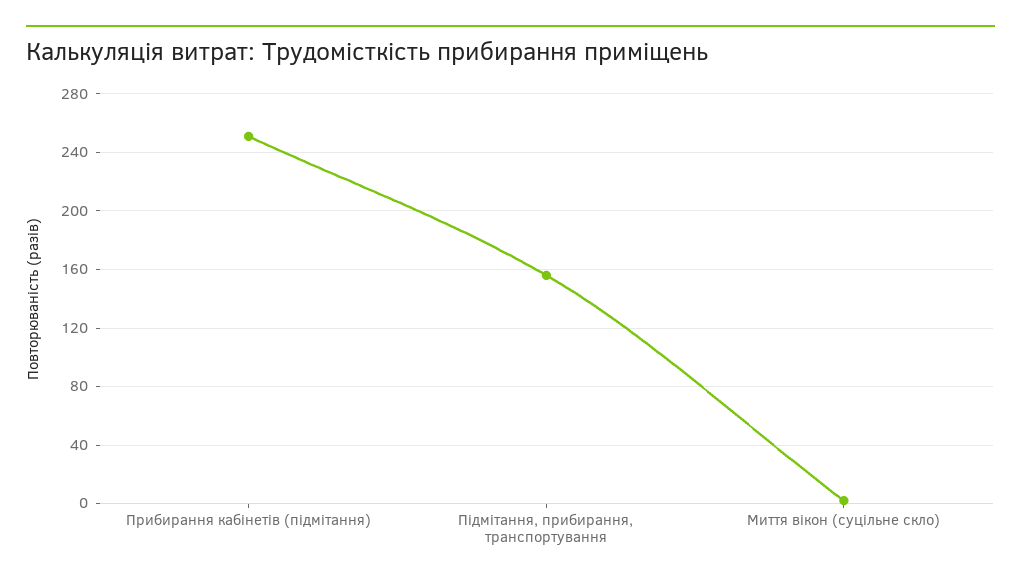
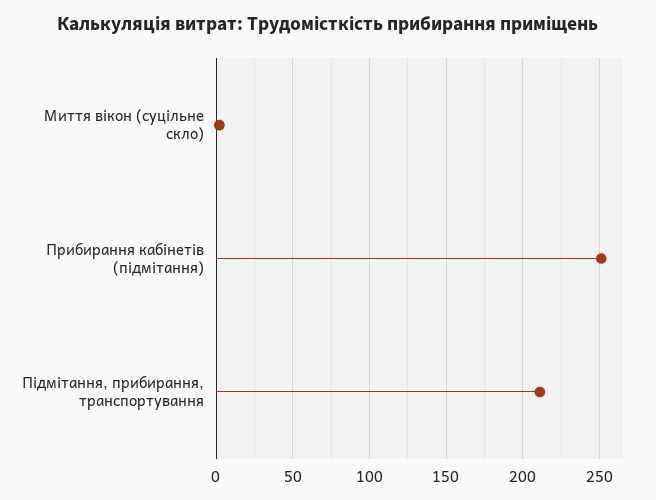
Підмітання, прибирання, транспортування: 155 -> 210

